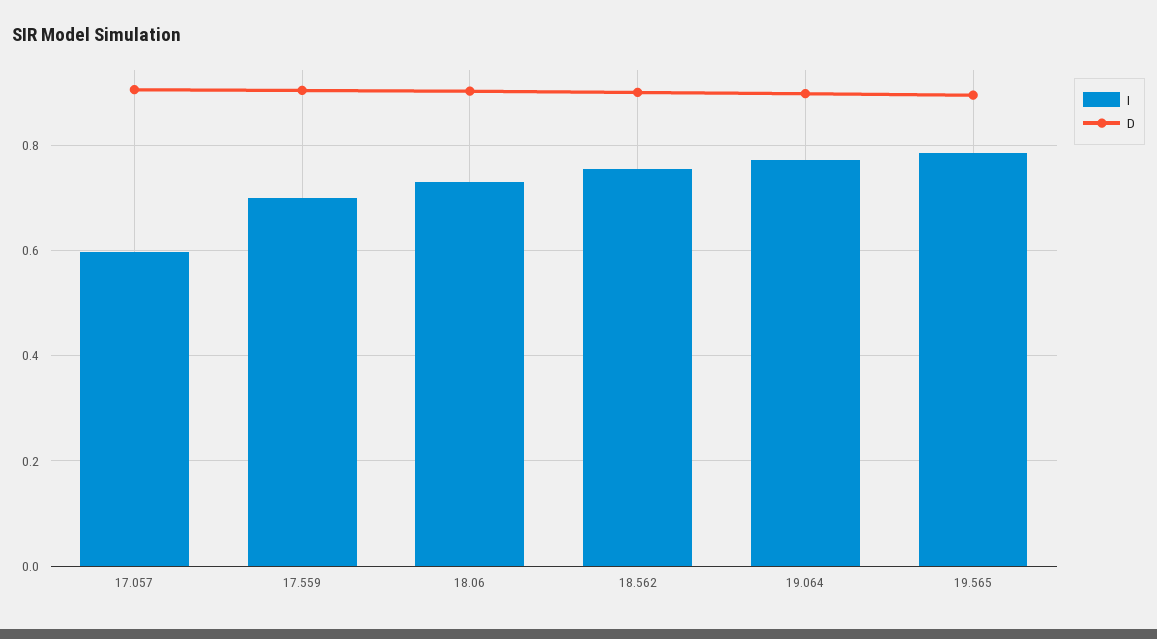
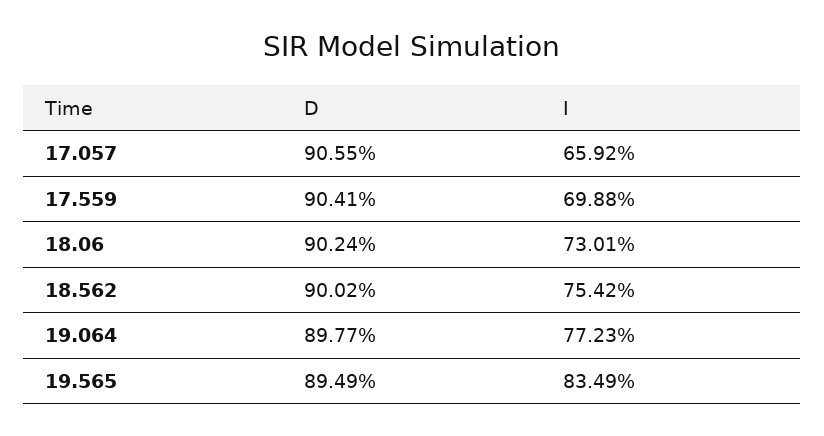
I, 17.057: 0.6 -> 0.6592
I, 19.565: 0.78 -> 0.8349

